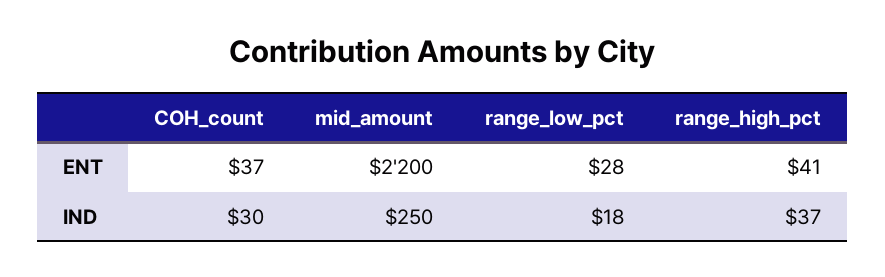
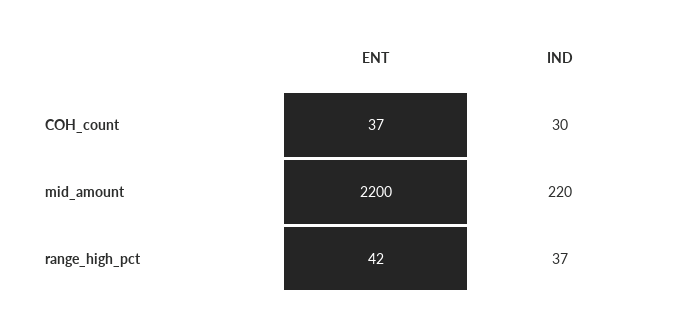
range_low_pct, ENT: 28 -> none
range_high_pct, ENT: 41 -> 42
mid_amount, IND: 250 -> 220
range_low_pct, IND: 18 -> none

